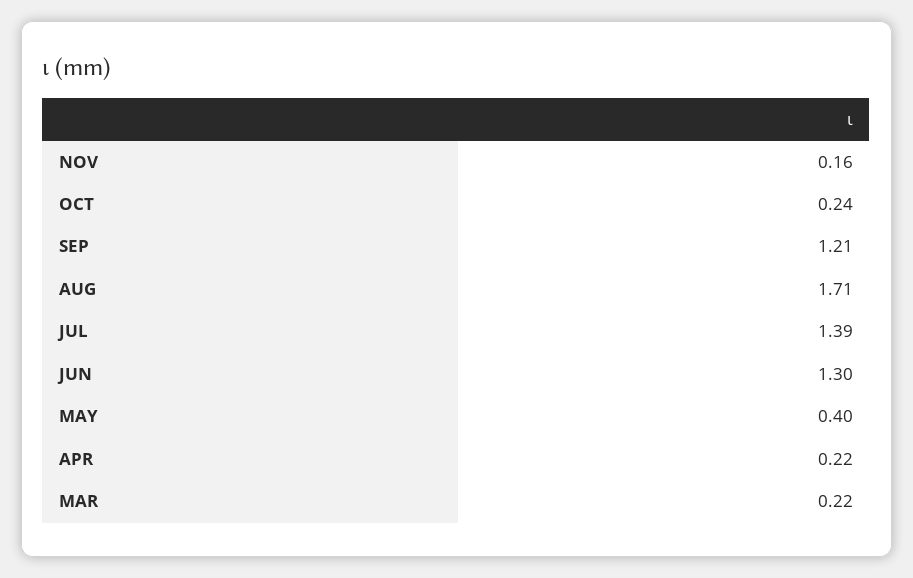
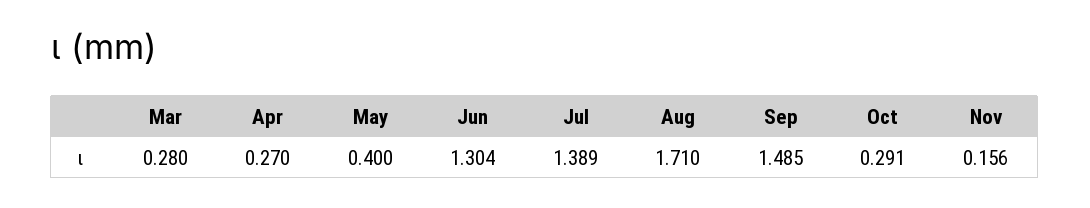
OCT: 0.24 -> 0.291
SEP: 1.21 -> 1.485
APR: 0.22 -> 0.27
MAR: 0.22 -> 0.28

